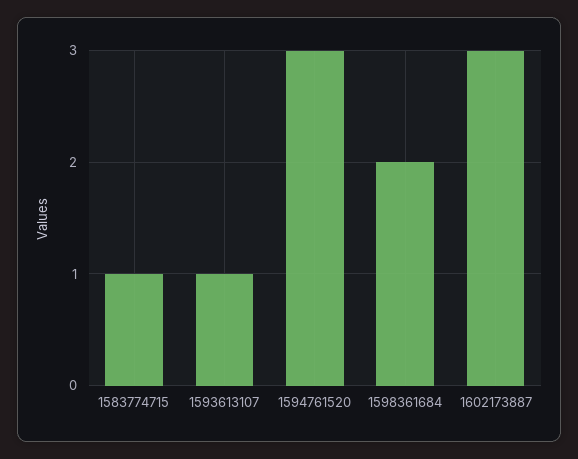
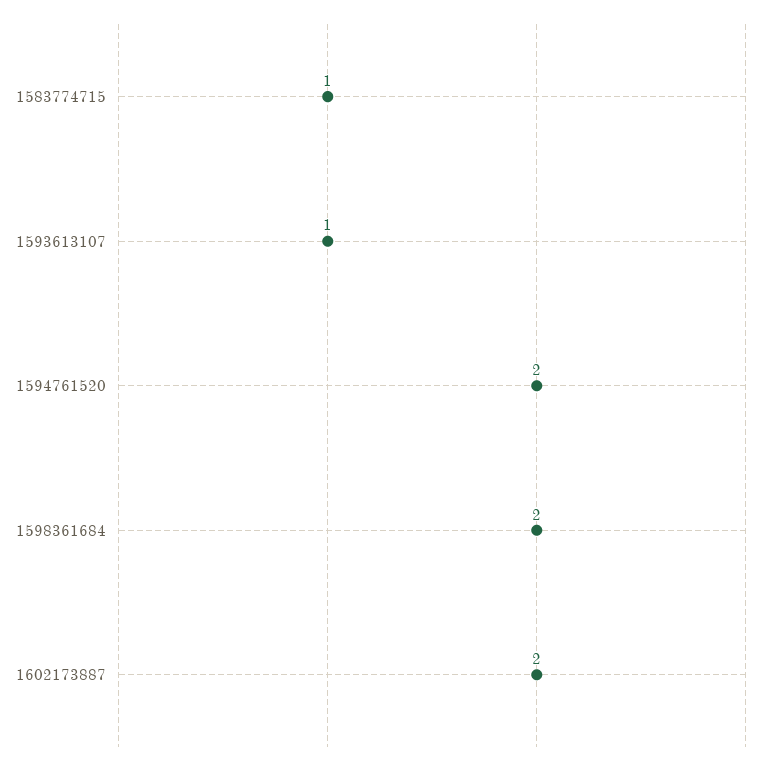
1594761520: 3 -> 2
1602173887: 3 -> 2

